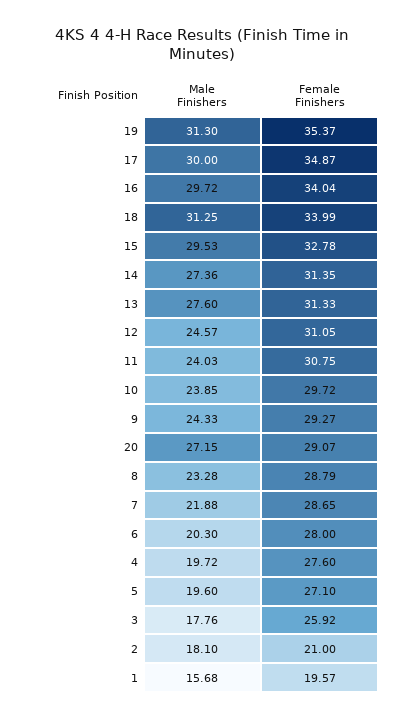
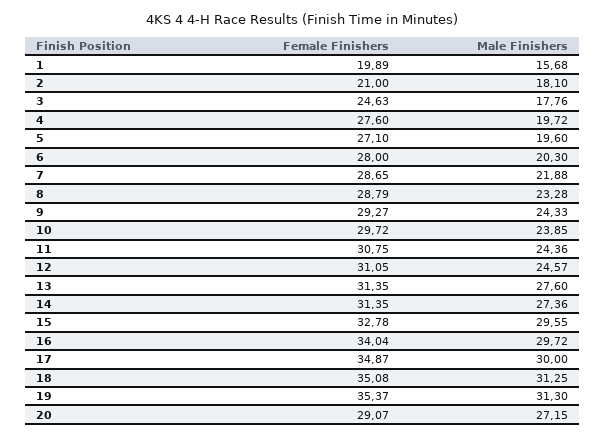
Female Finishers, 18: 33.99 -> 35.08
Male Finishers, 15: 29.53 -> 29.55
Female Finishers, 13: 31.33 -> 31.35
Male Finishers, 11: 24.03 -> 24.36
Female Finishers, 3: 25.92 -> 24.63
Female Finishers, 1: 19.57 -> 19.89

